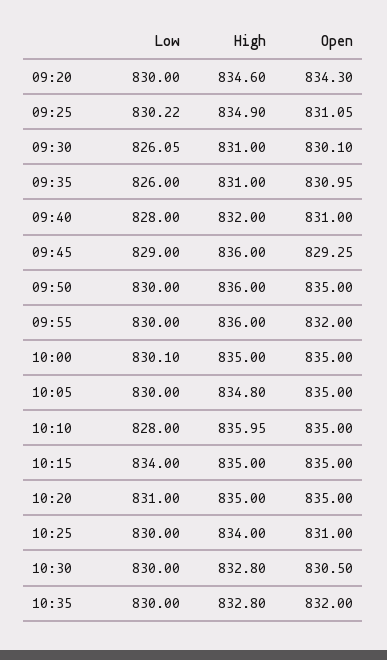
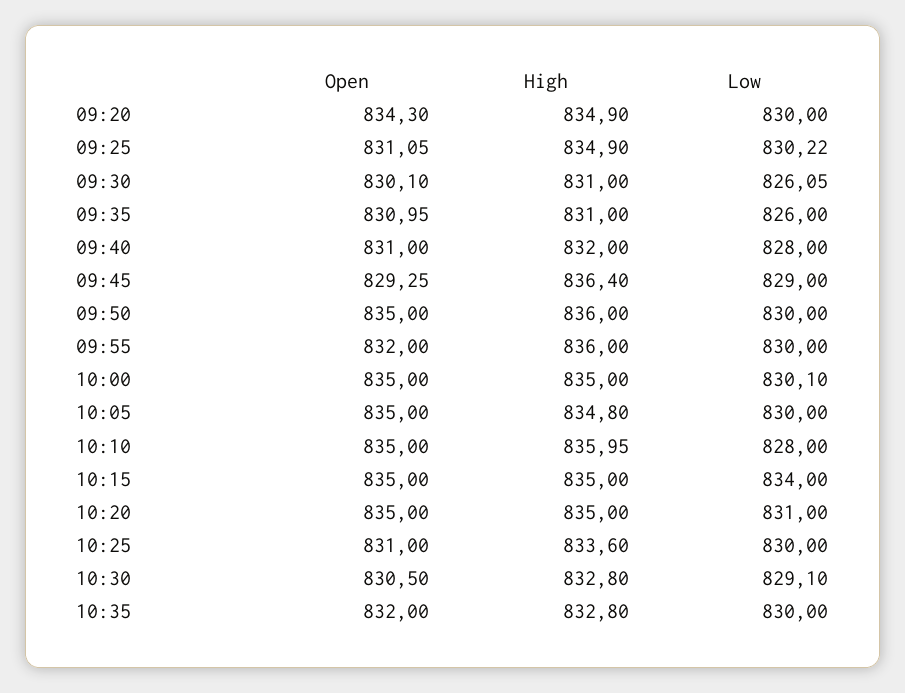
High, 09:20: 834.6 -> 834.9
High, 09:45: 836 -> 836.4
High, 10:25: 834 -> 833.6
Low, 10:30: 830 -> 829.1

